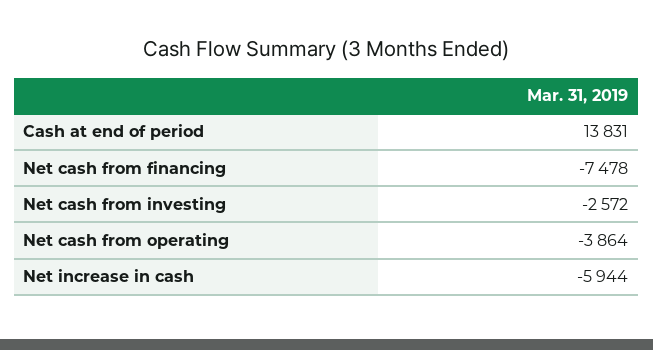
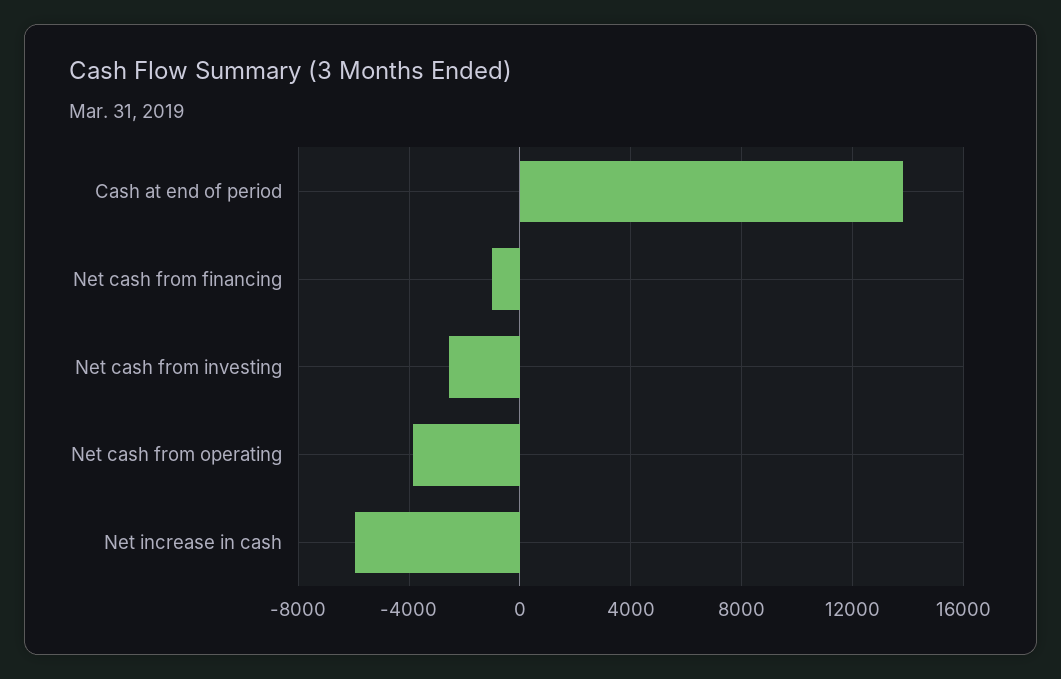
Net cash from financing: -7478 -> -1000

